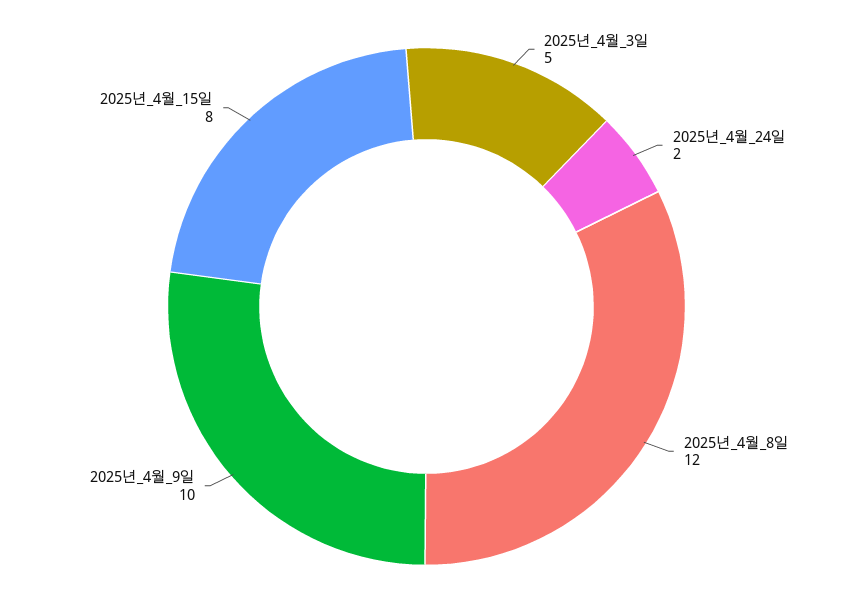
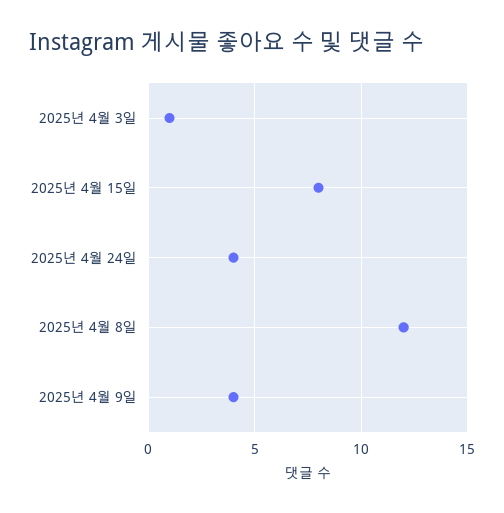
2025년_4월_3일: 5 -> 1
2025년_4월_24일: 2 -> 4
2025년_4월_9일: 10 -> 4

